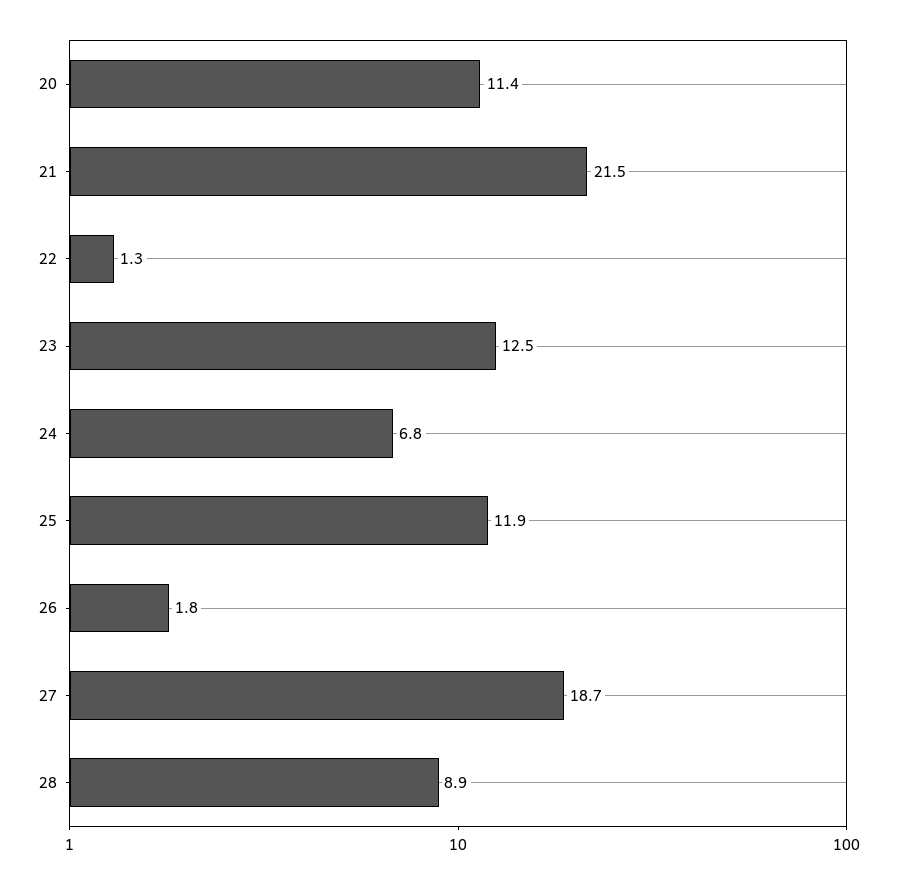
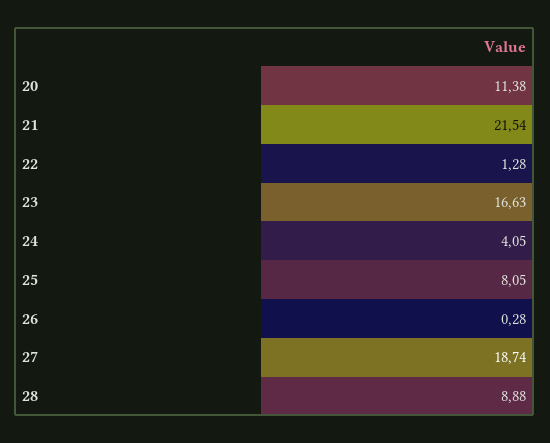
23: 12.5 -> 16.63
24: 6.8 -> 4.05
25: 11.9 -> 8.05
26: 1.8 -> 0.28

